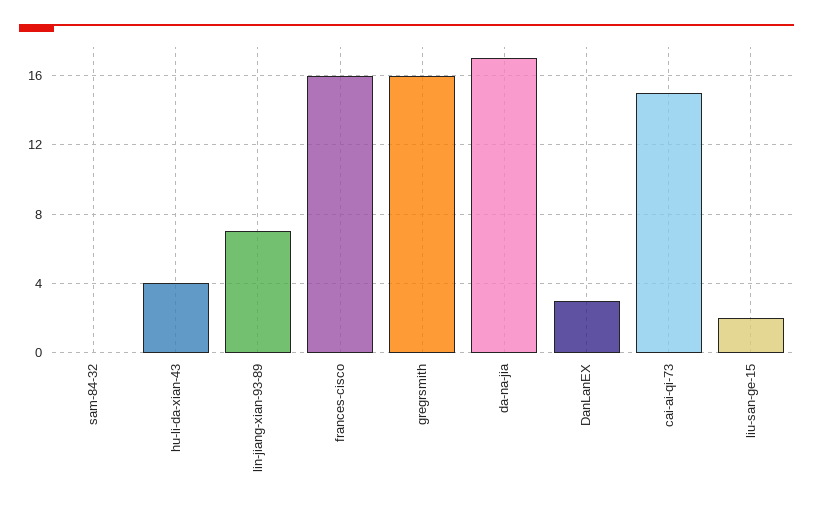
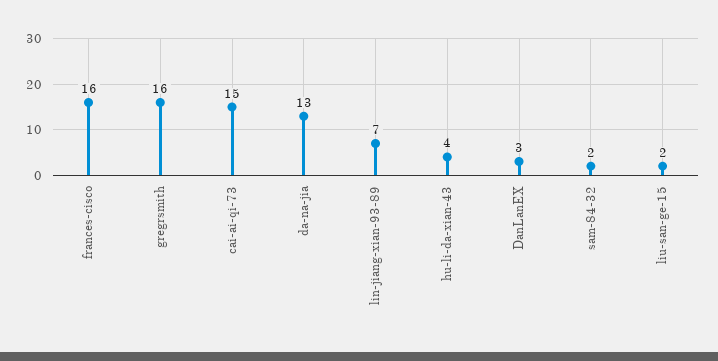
sam-84-32: 0 -> 2
da-na-jia: 17 -> 13

